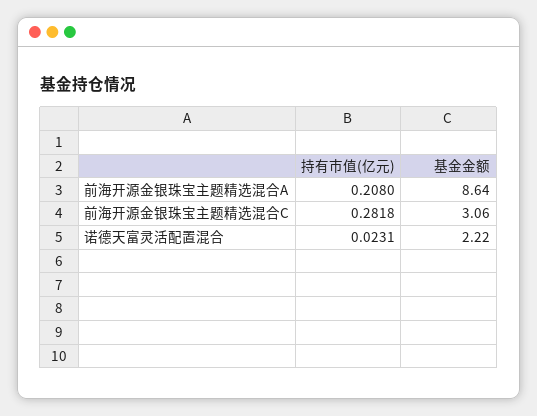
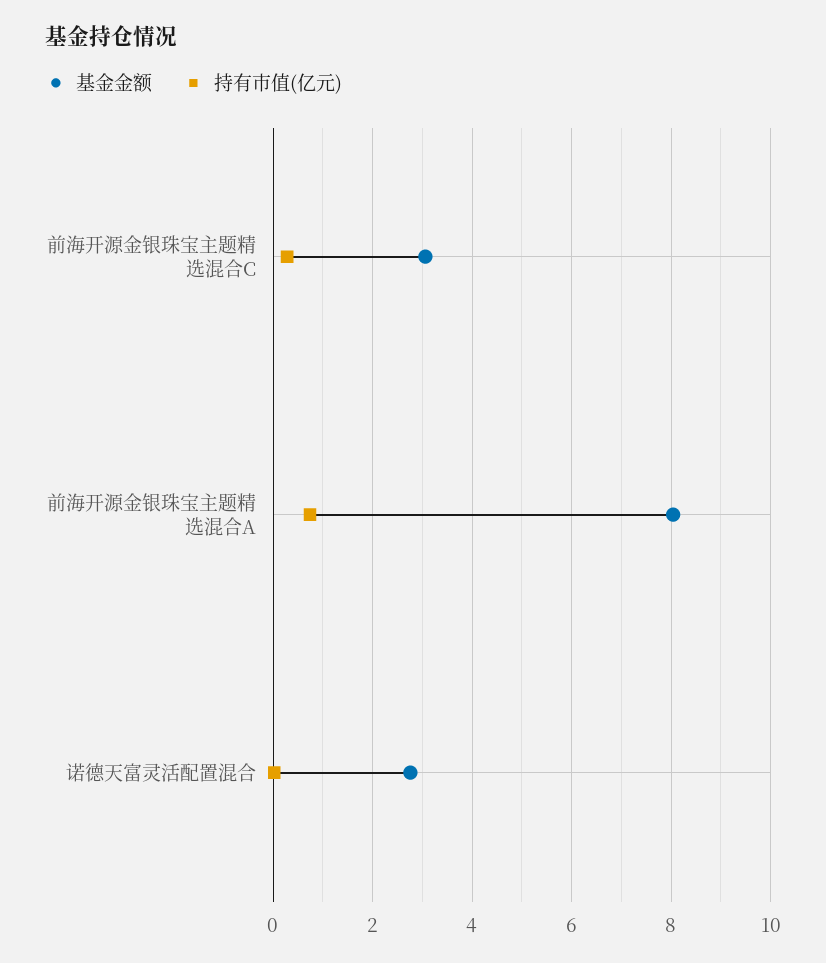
持有市值(亿元), 前海开源金银珠宝主题精选混合A: 0.208 -> 0.8
基金金额, 前海开源金银珠宝主题精选混合A: 8.64 -> 8
基金金额, 诺德天富灵活配置混合: 2.22 -> 2.8

